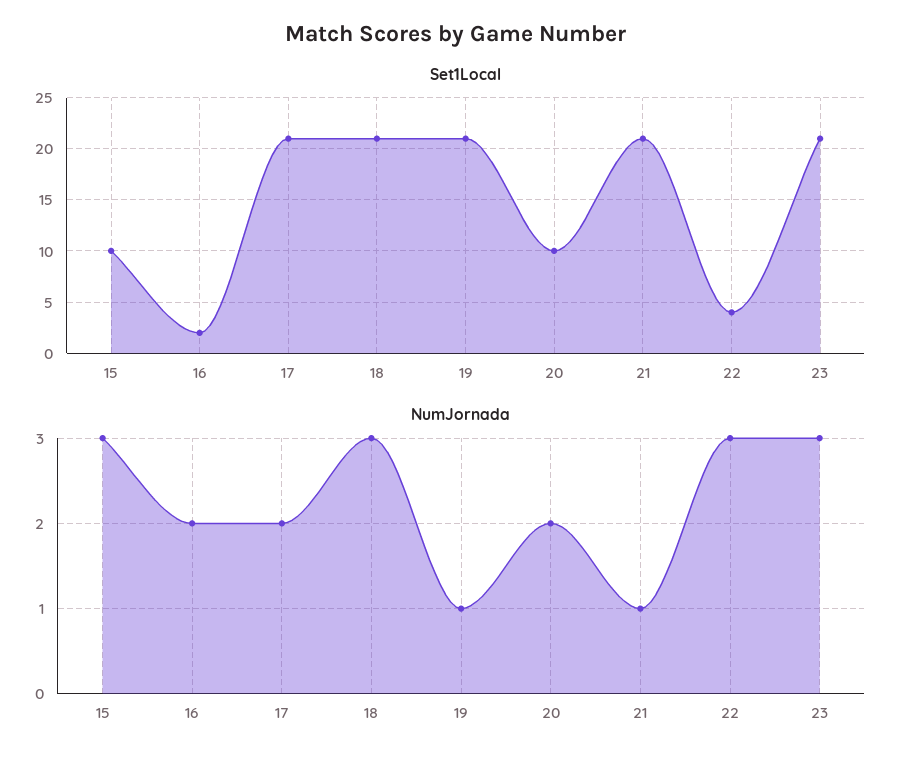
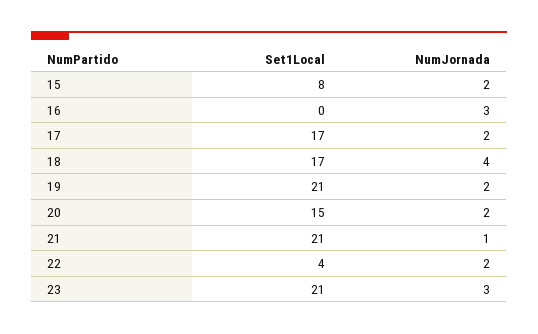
Set1Local, 15: 10 -> 8
Set1Local, 16: 2 -> 0
Set1Local, 17: 21 -> 17
Set1Local, 18: 21 -> 17
Set1Local, 20: 10 -> 15
NumJornada, 15: 3 -> 2
NumJornada, 16: 2 -> 3
NumJornada, 18: 3 -> 4
NumJornada, 19: 1 -> 2
NumJornada, 22: 3 -> 2

